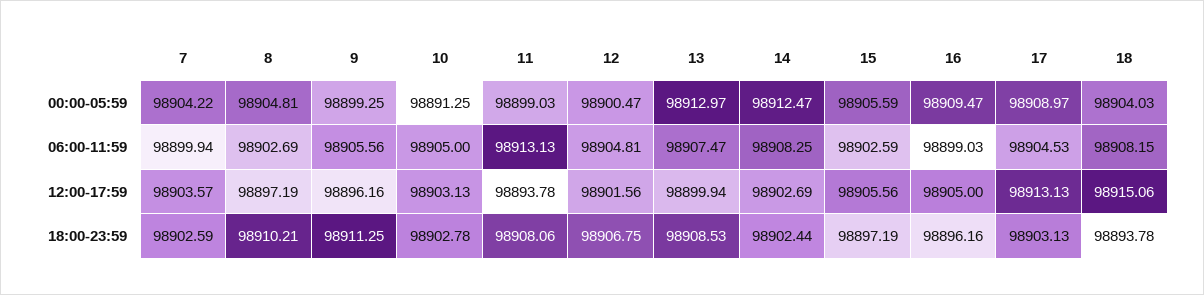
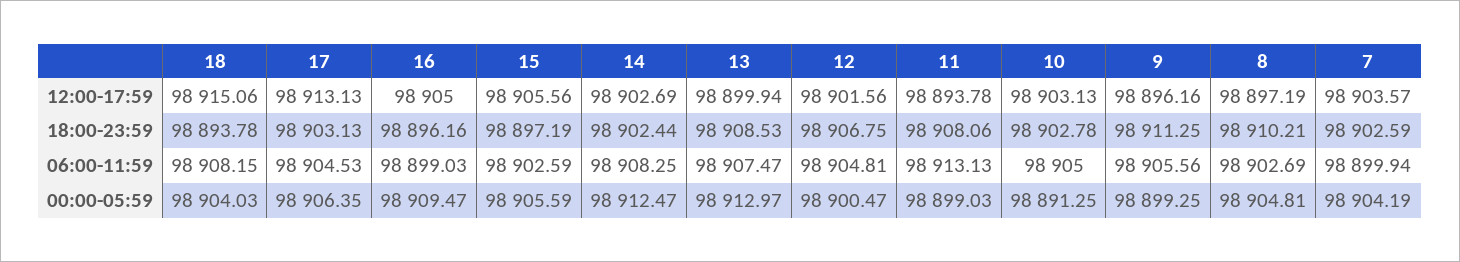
7, 00:00-05:59: 98904.22 -> 98904.19
17, 00:00-05:59: 98908.97 -> 98906.35

